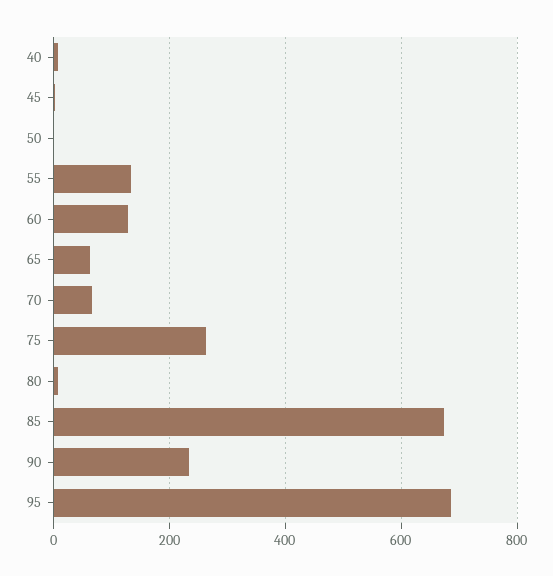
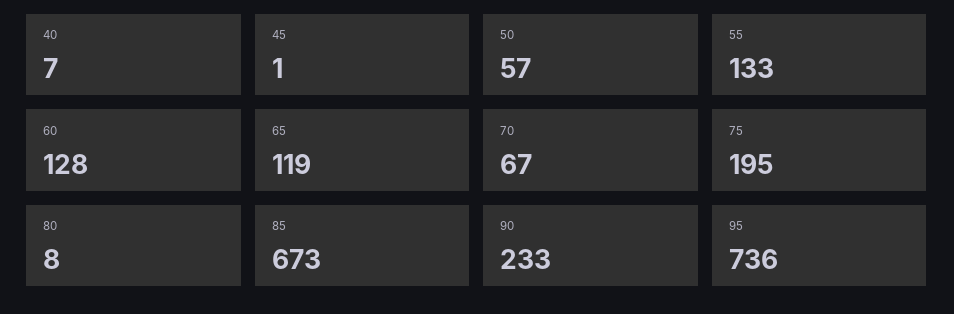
50: 0 -> 57
65: 60 -> 119
75: 260 -> 195
95: 680 -> 736

